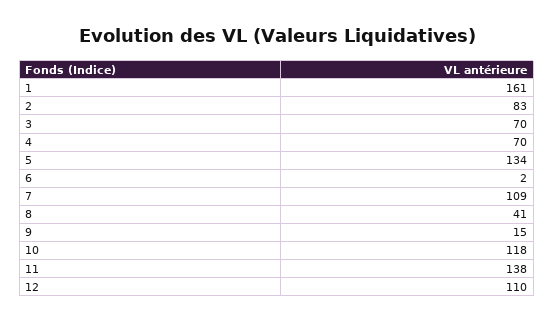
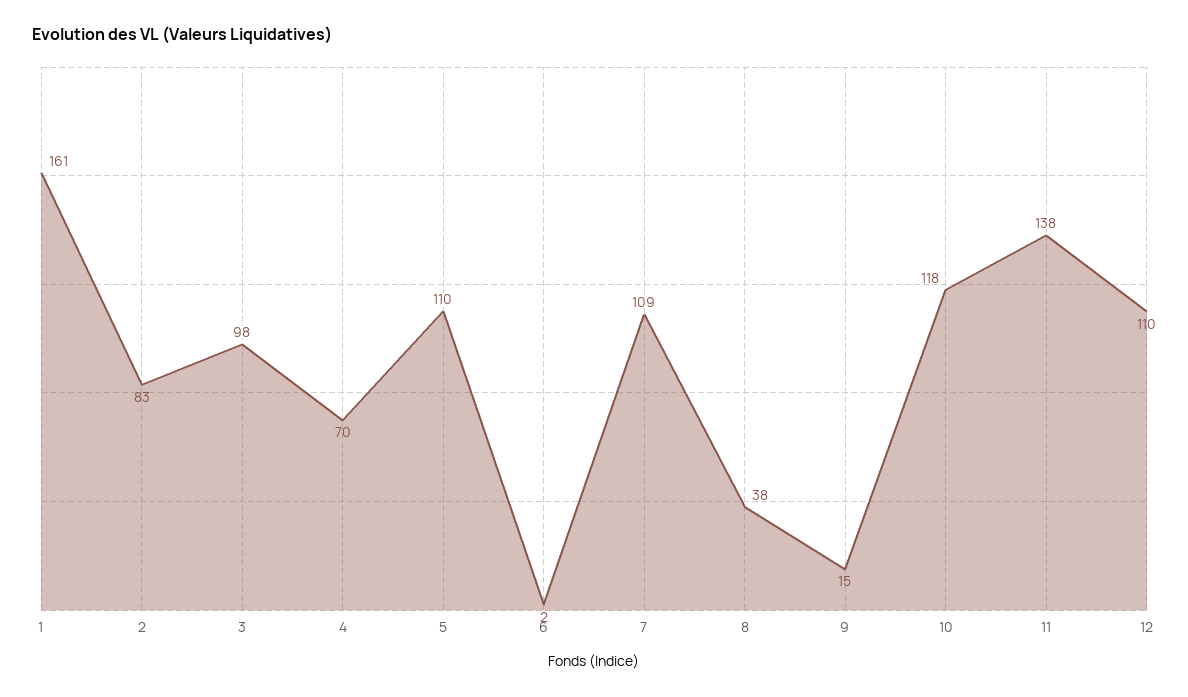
3: 70 -> 98
5: 134 -> 110
8: 41 -> 38

